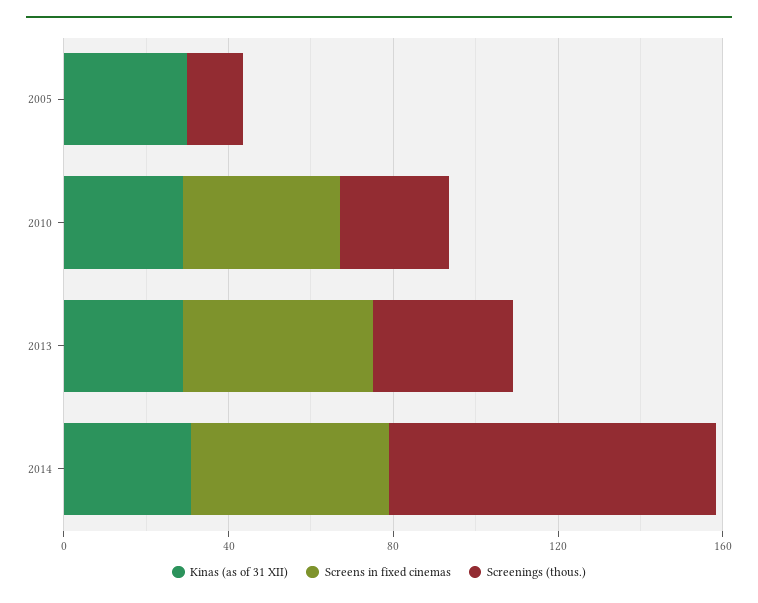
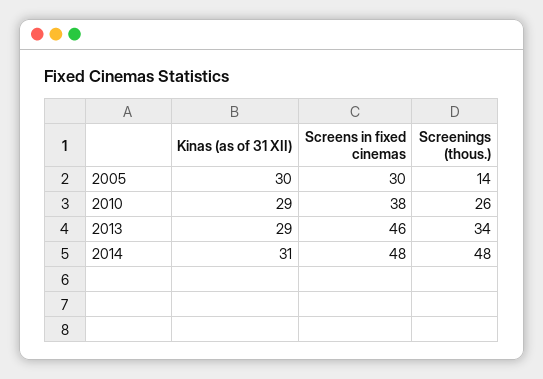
Screens in fixed cinemas, 2005: 0 -> 30
Screenings (thous.), 2014: 80 -> 48

